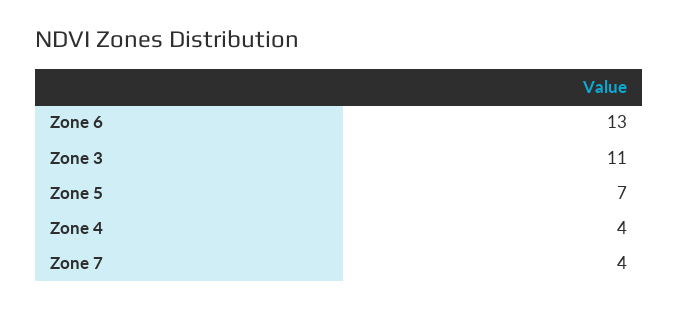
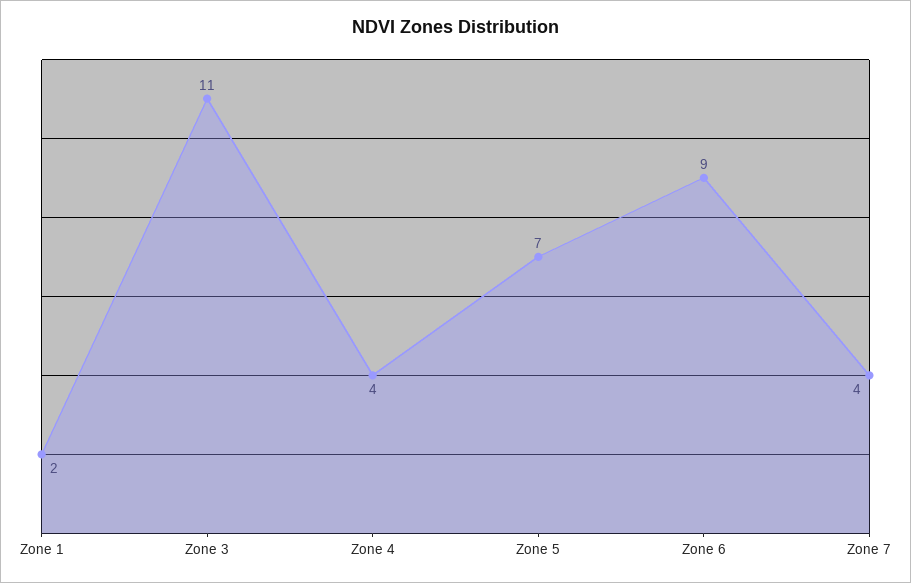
Zone 6: 13 -> 9
Zone 1: none -> 2

